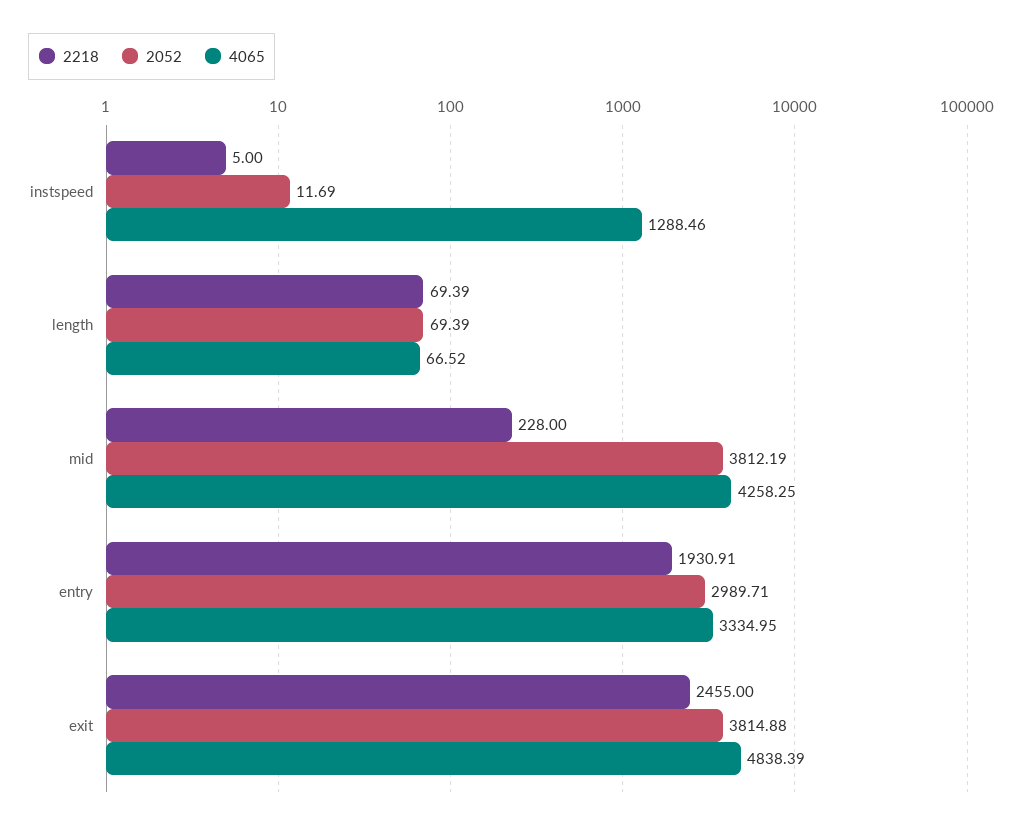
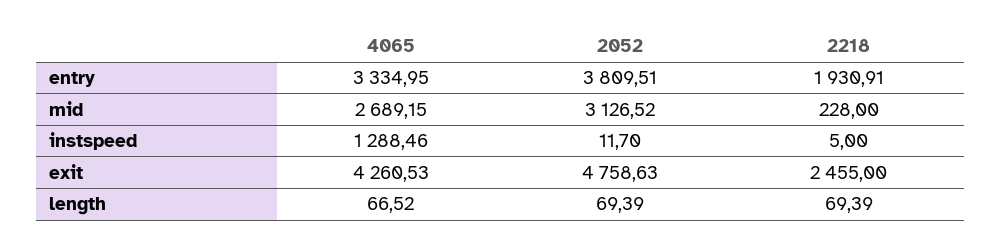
2052, instspeed: 11.69 -> 11.7
2052, mid: 3812.19 -> 3126.52
4065, mid: 4258.25 -> 2689.15
2052, entry: 2989.71 -> 3809.51
2052, exit: 3814.88 -> 4758.63
4065, exit: 4838.39 -> 4260.53

